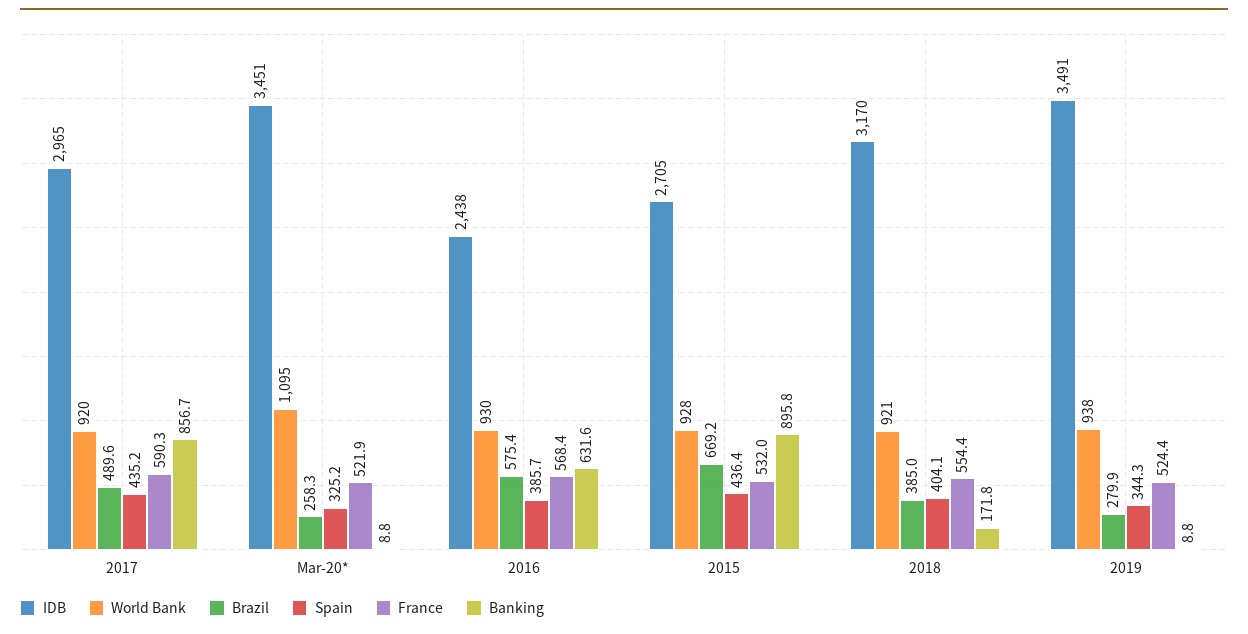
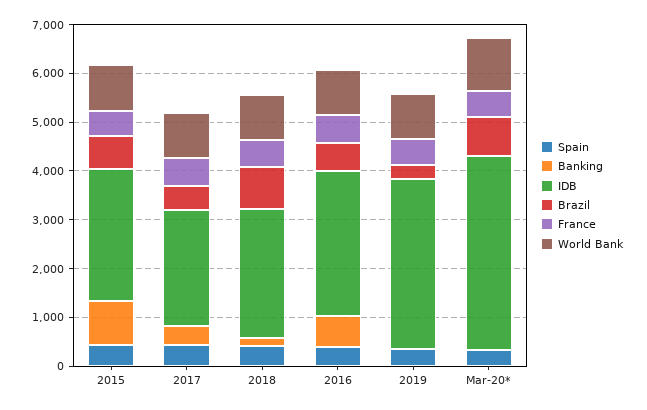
IDB, 2017: 2965 -> 2400
Banking, 2017: 856.7 -> 400
IDB, Mar-20*: 3451 -> 4000
Brazil, Mar-20*: 258.3 -> 800
IDB, 2016: 2438 -> 3000
IDB, 2018: 3170 -> 2600
Brazil, 2018: 385 -> 800

